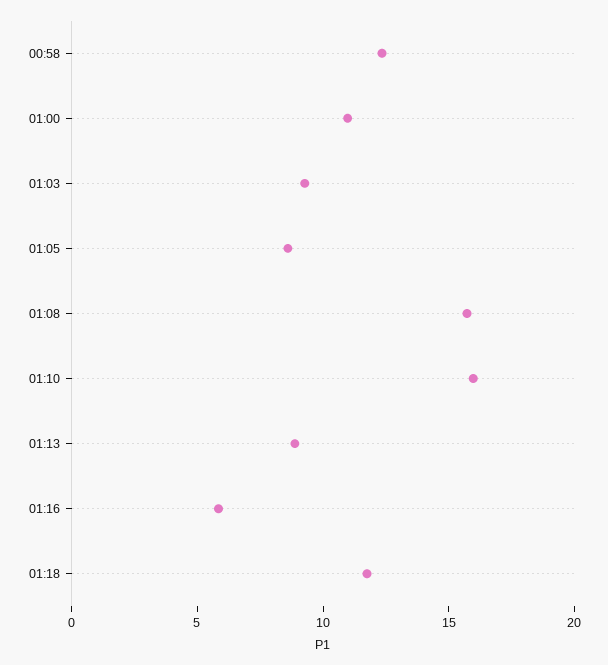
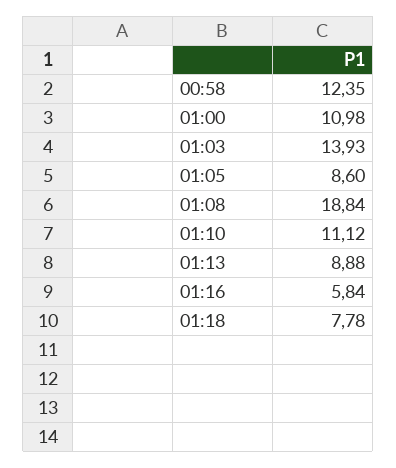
01:03: 9 -> 13.93
01:08: 16 -> 18.84
01:10: 16 -> 11.12
01:18: 12 -> 7.78

